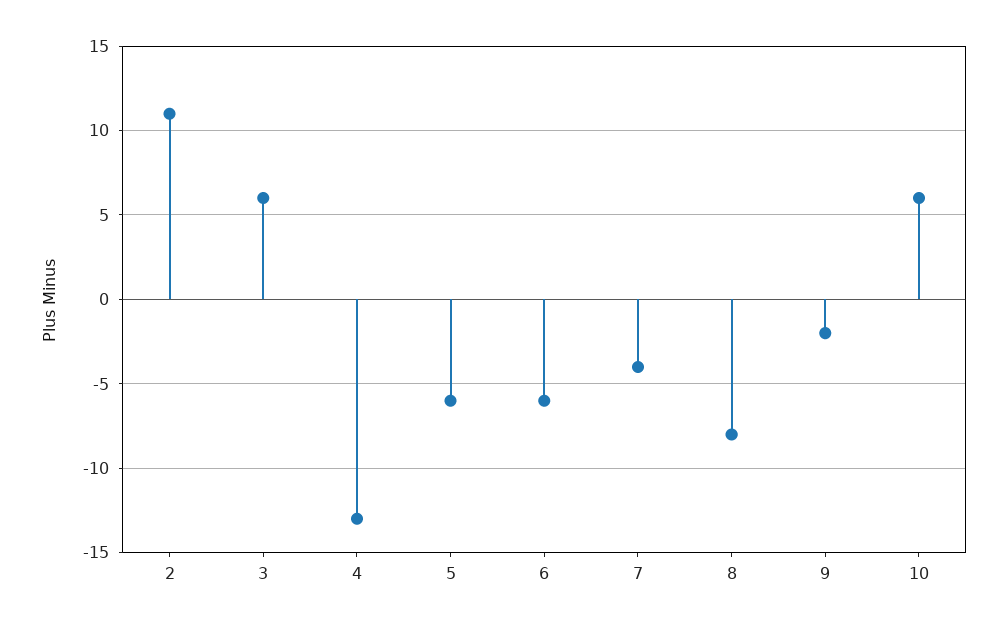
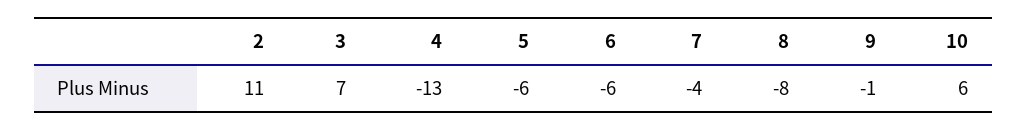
3: 6 -> 7
9: -2 -> -1

